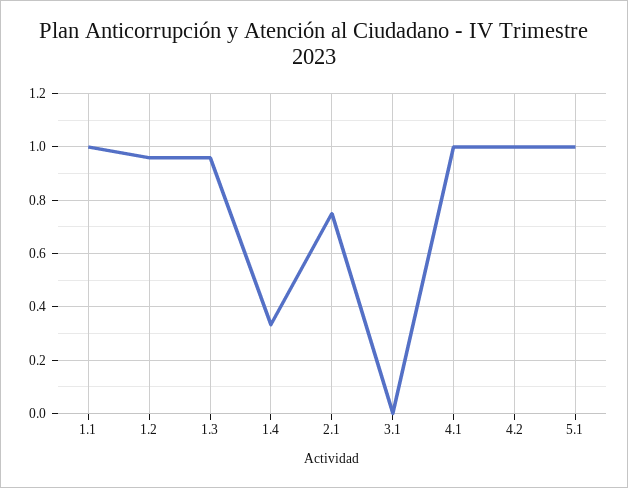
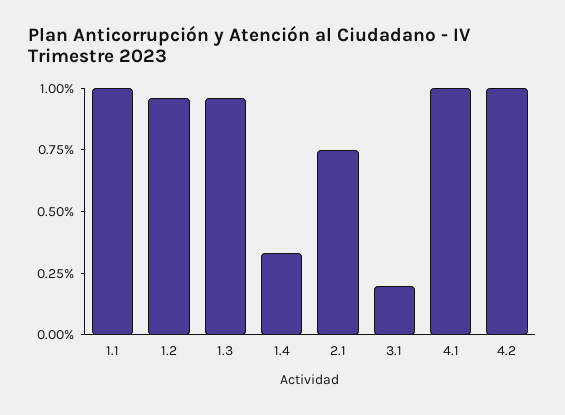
3.1: 0 -> 0.2
5.1: 1 -> none

